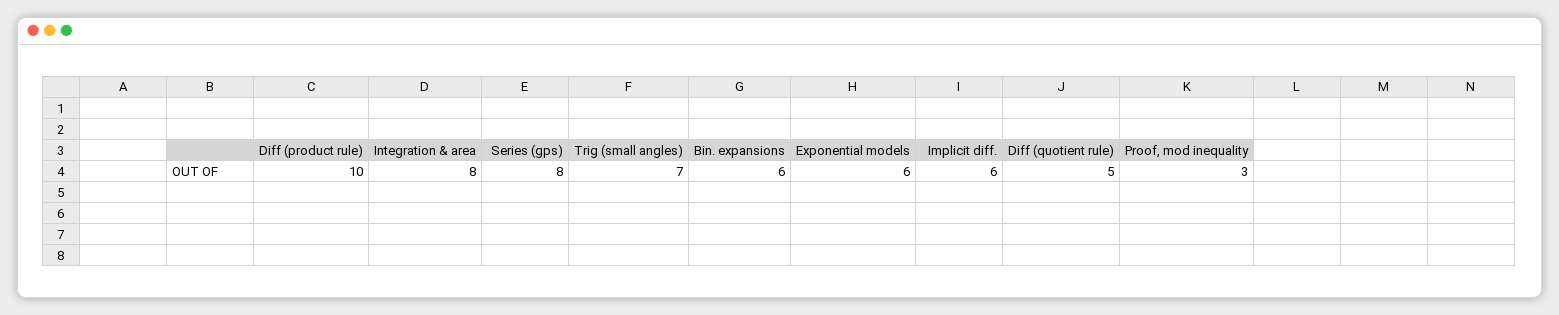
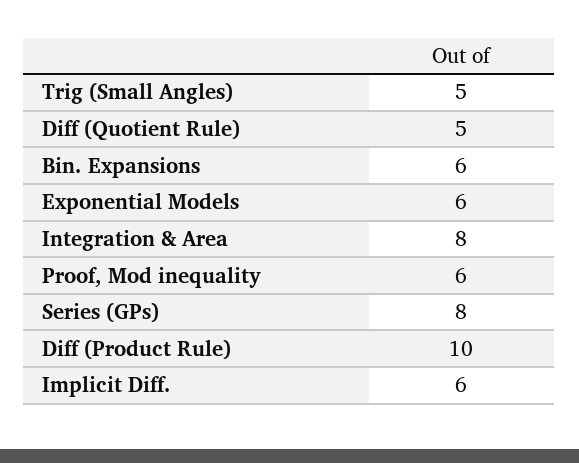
Trig (small angles): 7 -> 5
Proof, mod inequality: 3 -> 6

